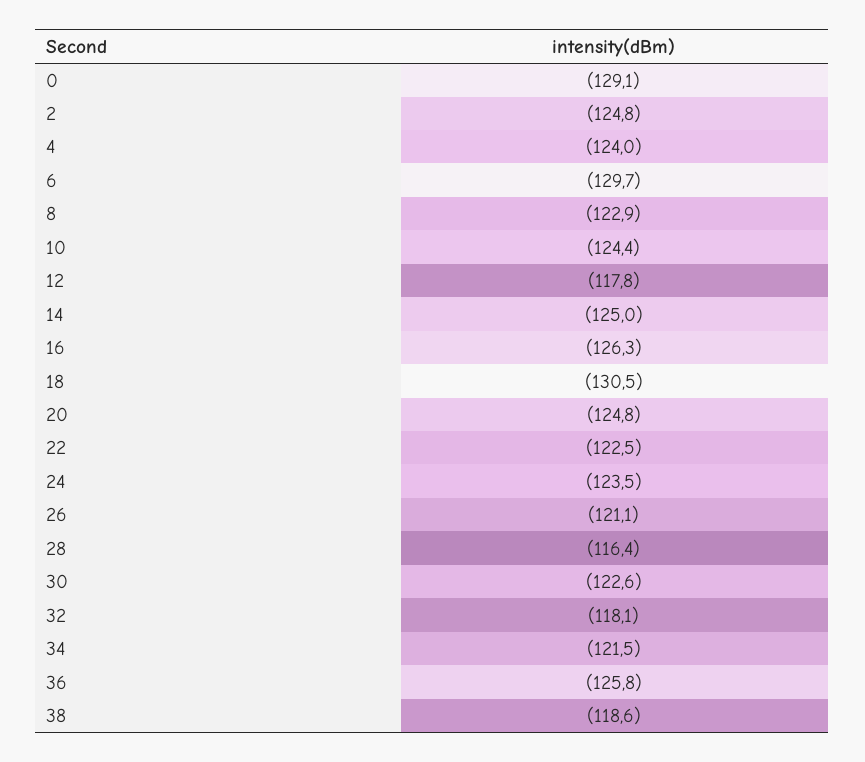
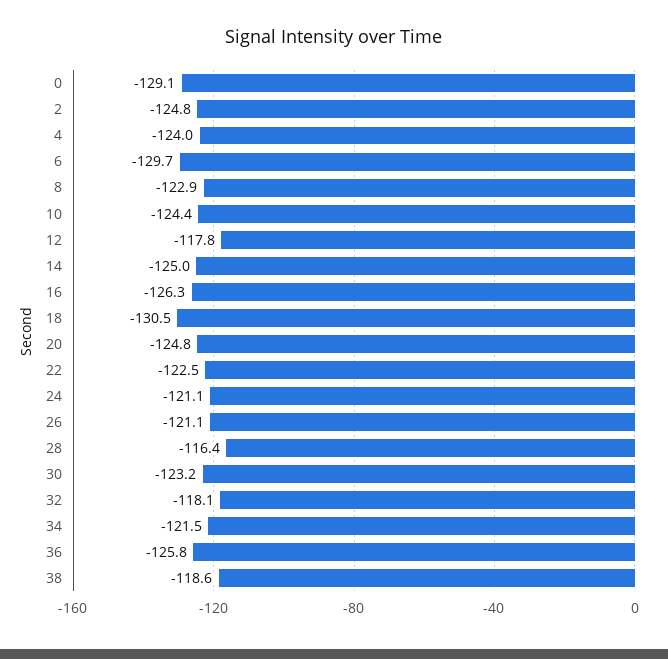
24: -123.5 -> -121.1
30: -122.6 -> -123.2

